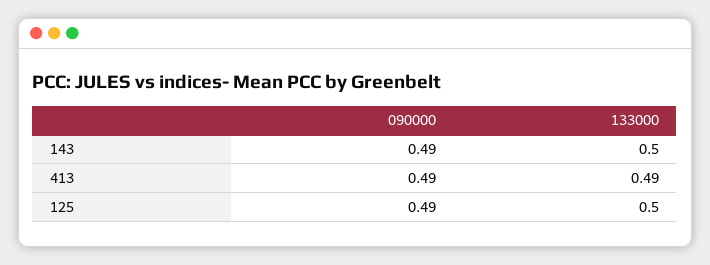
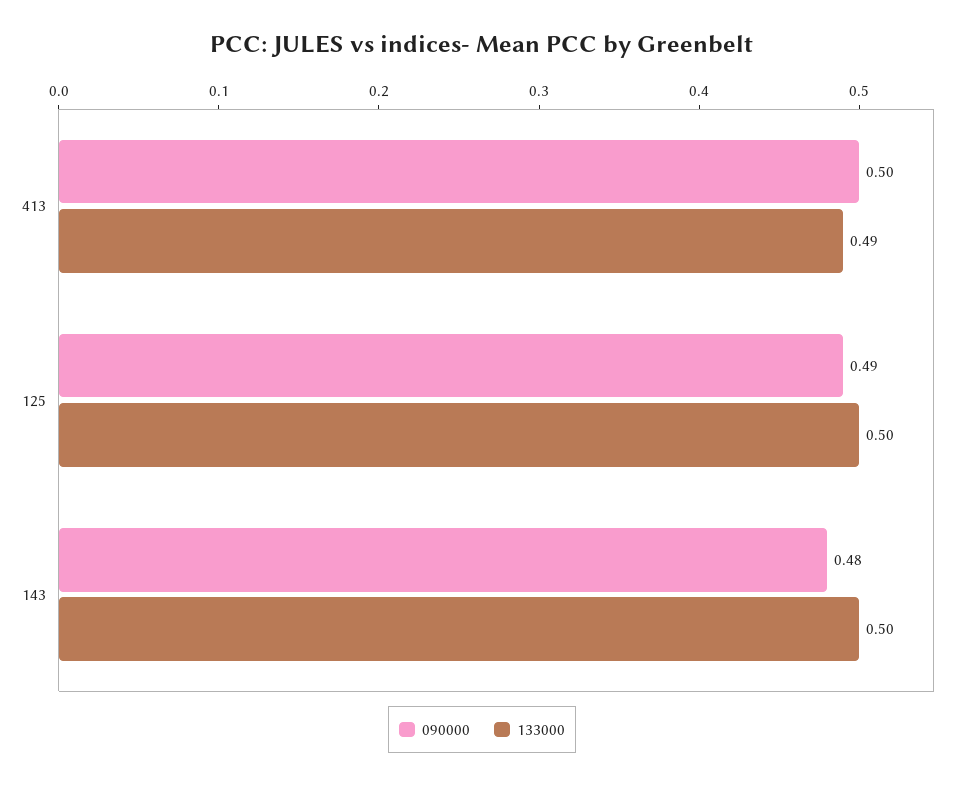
090000, 143: 0.49 -> 0.48
090000, 413: 0.49 -> 0.5

